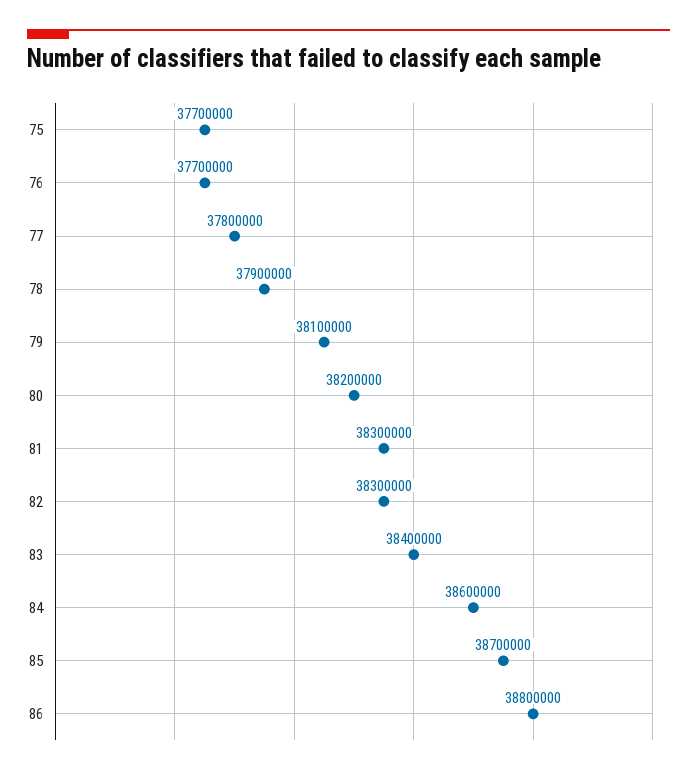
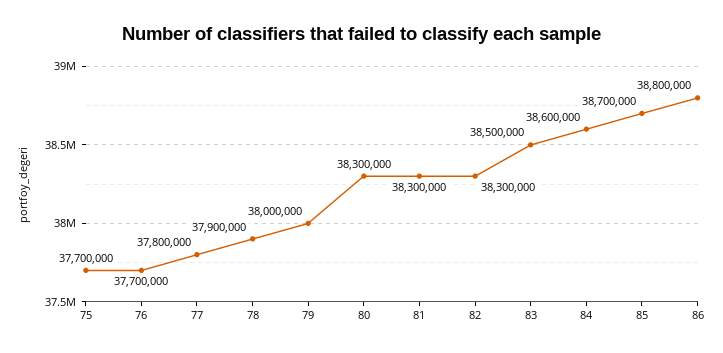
79: 38100000 -> 38000000
80: 38200000 -> 38300000
83: 38400000 -> 38500000

